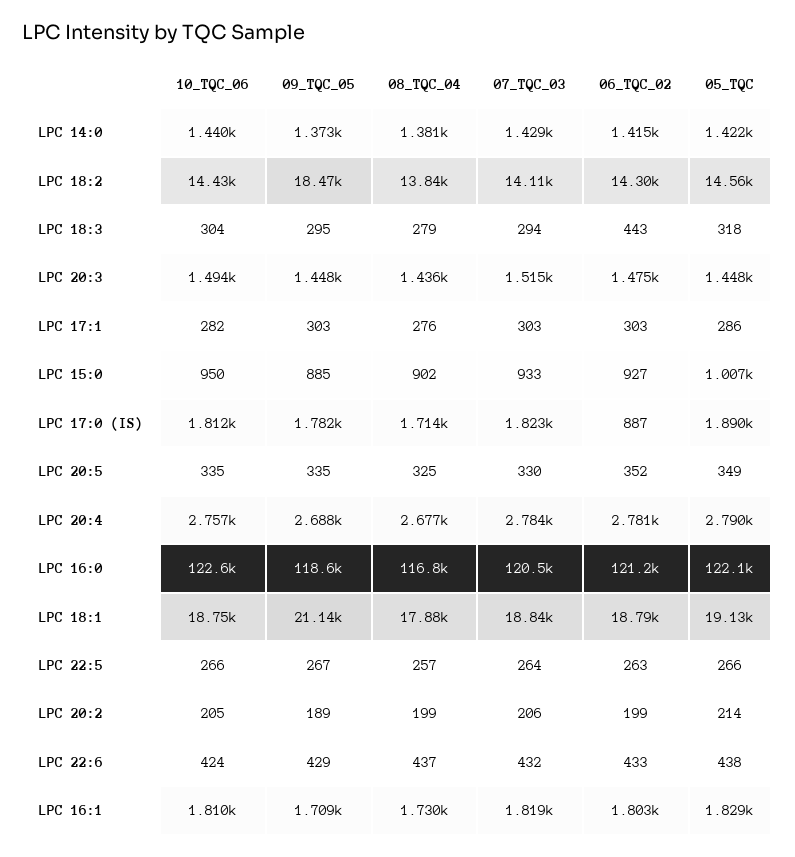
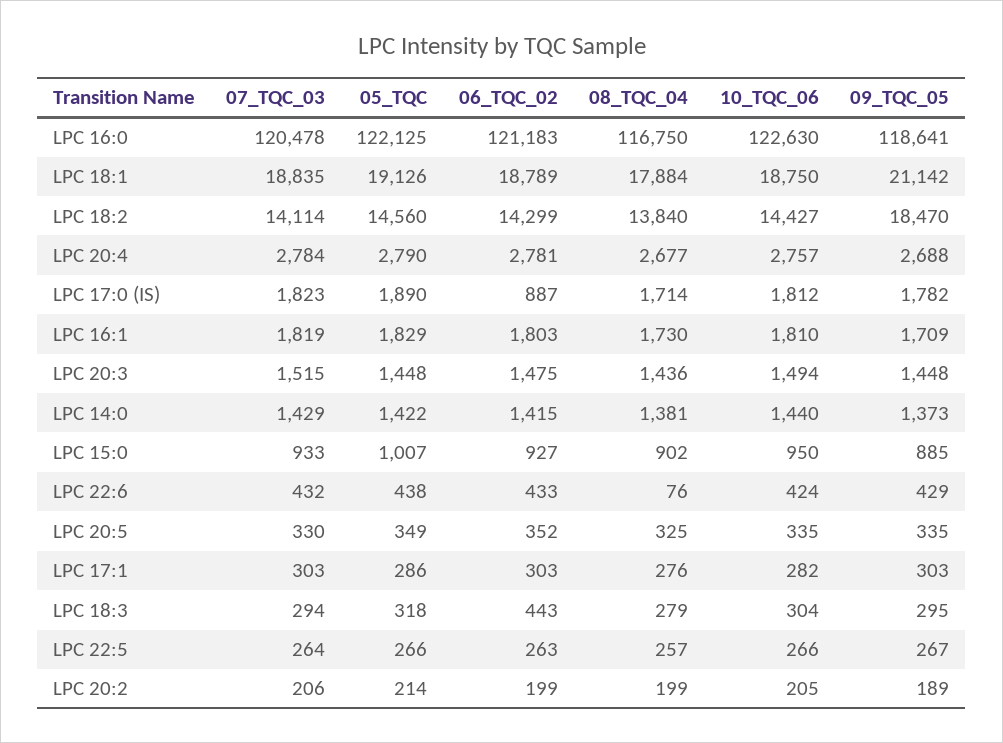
08_TQC_04, LPC 22:6: 437 -> 76

